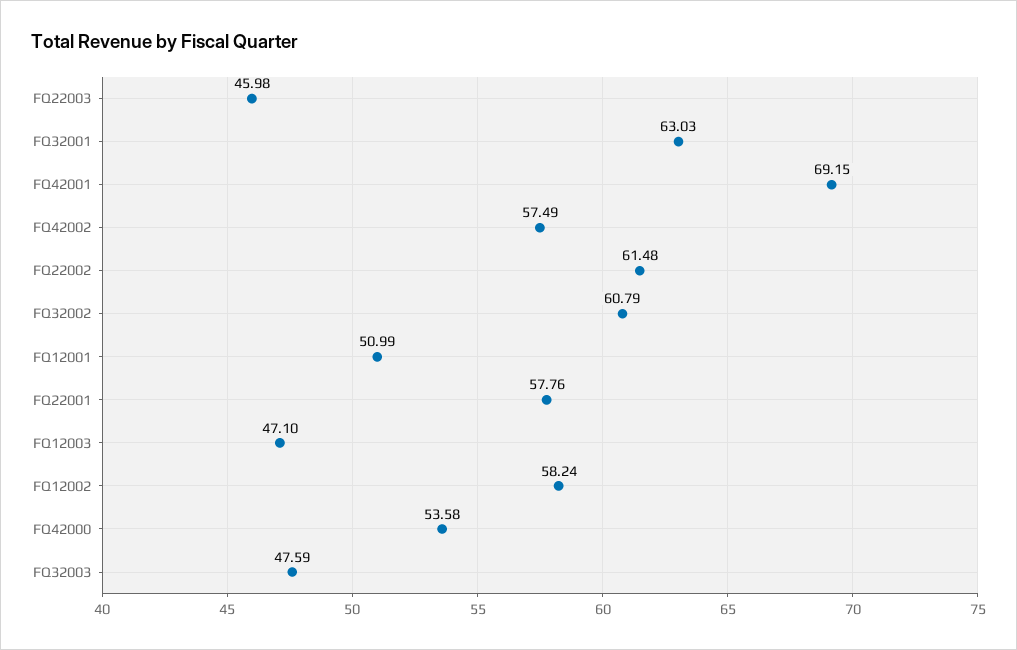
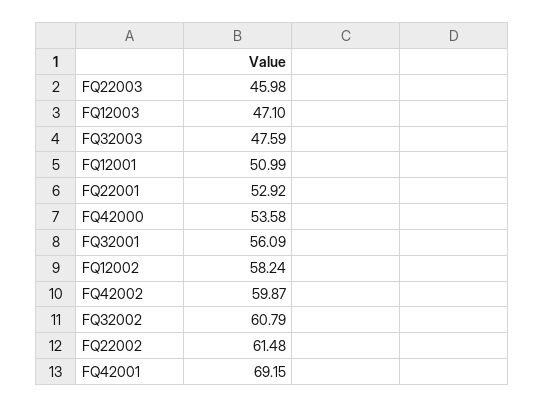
FQ32001: 63.03 -> 56.09
FQ42002: 57.49 -> 59.87
FQ22001: 57.76 -> 52.92

